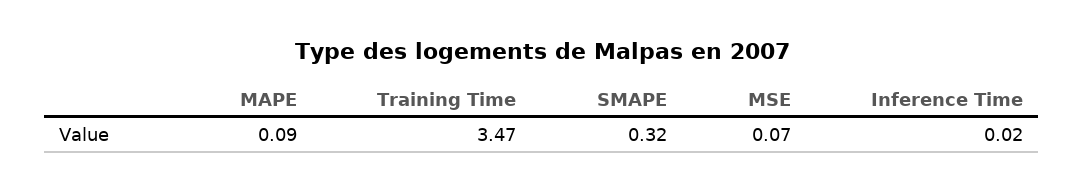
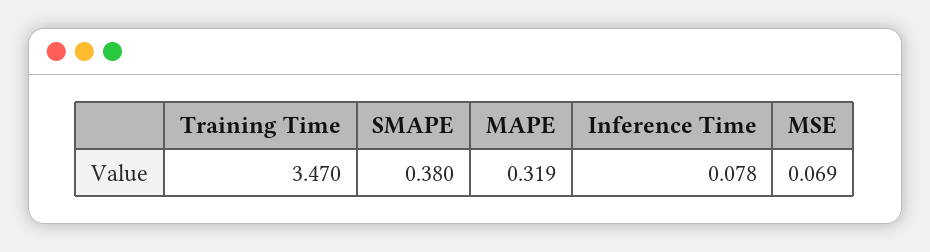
MAPE: 0.09 -> 0.319
SMAPE: 0.32 -> 0.38
Inference Time: 0.02 -> 0.078

